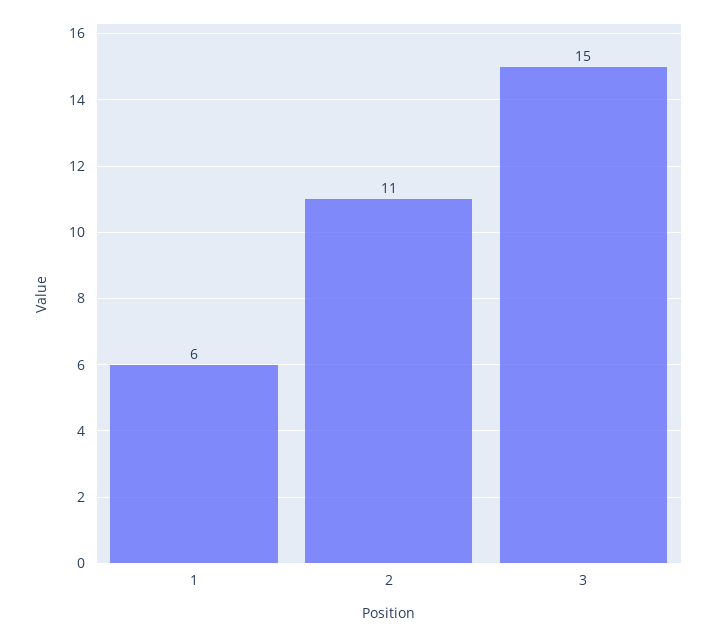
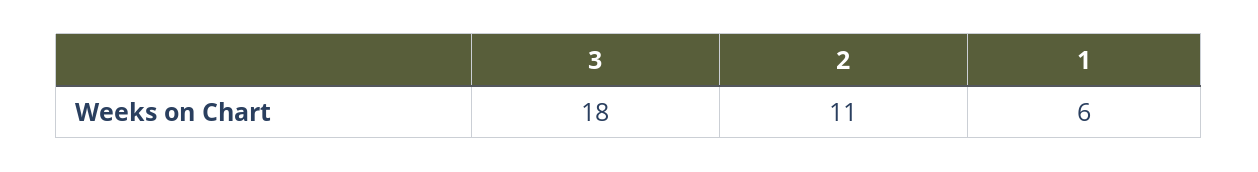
3: 15 -> 18

